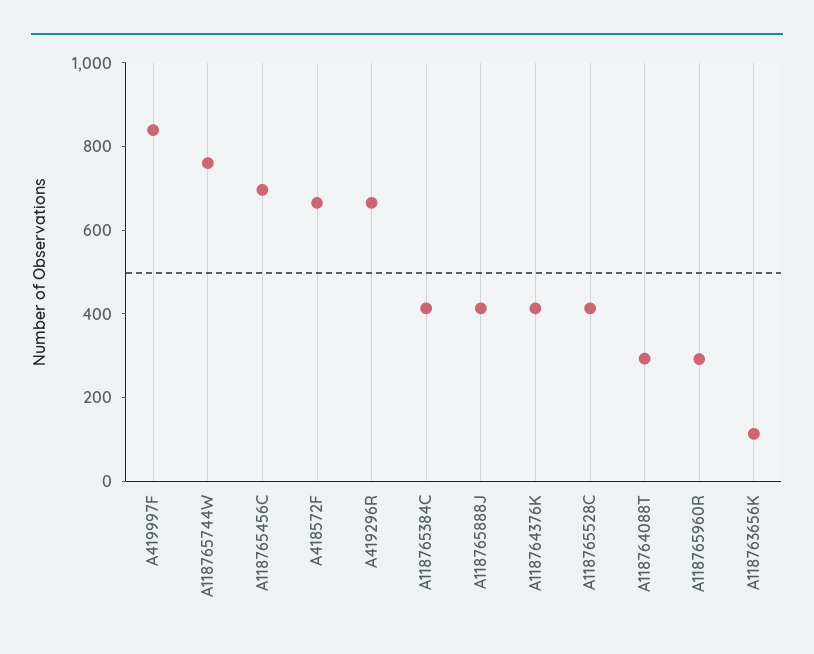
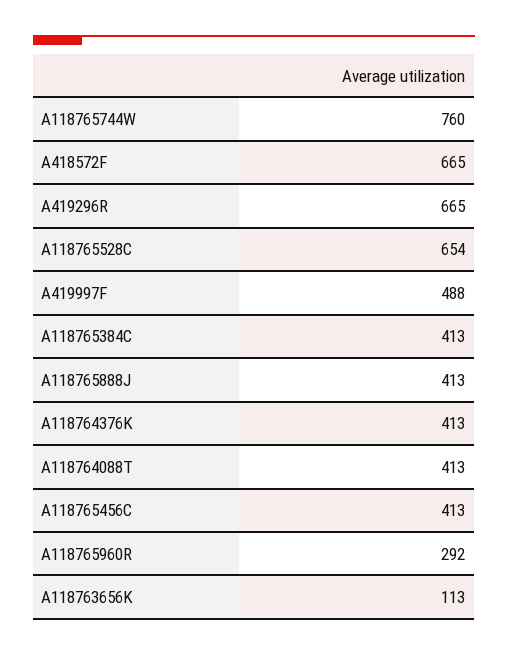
A419997F: 850 -> 488
A118765456C: 700 -> 413
A118765528C: 400 -> 654
A118764088T: 300 -> 413

